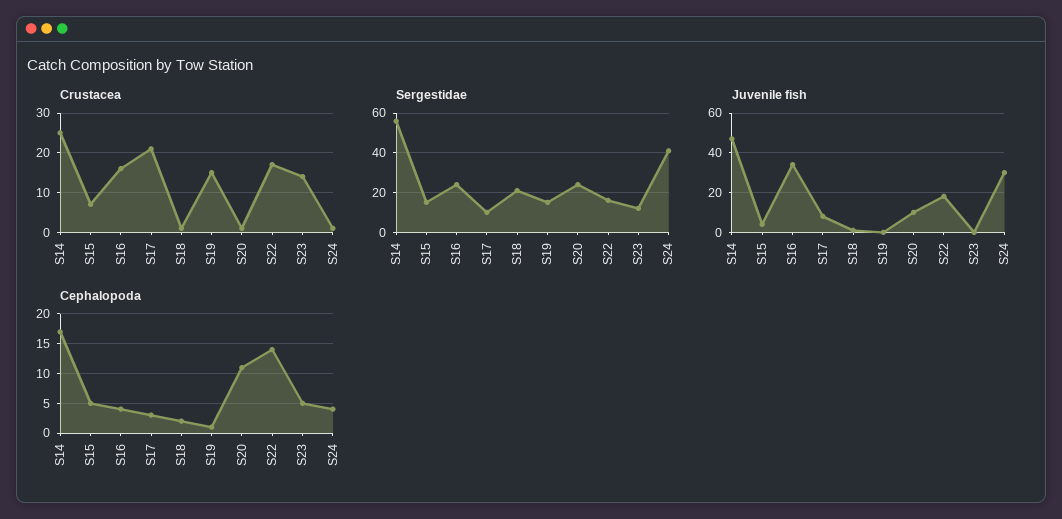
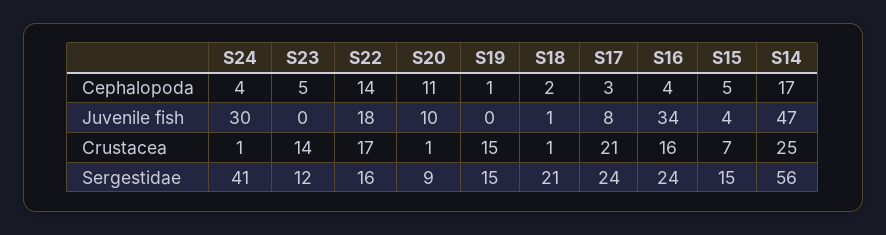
Sergestidae, S17: 10 -> 24
Sergestidae, S20: 25 -> 9

